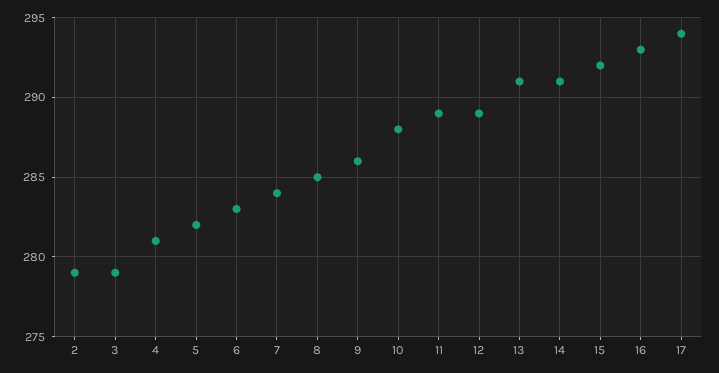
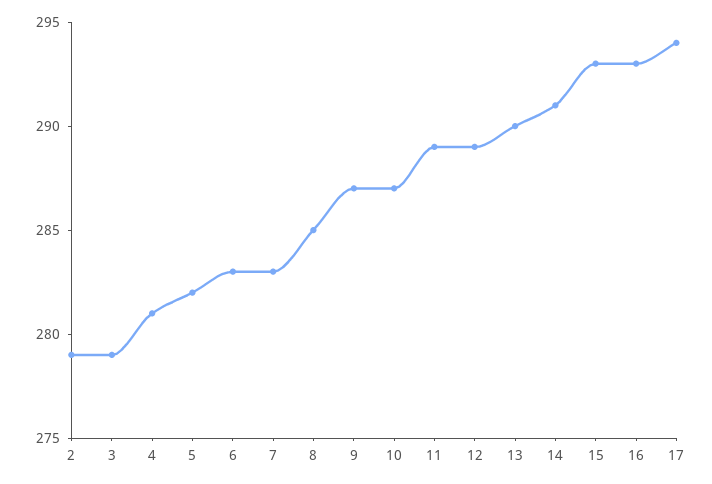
7: 284 -> 283
9: 286 -> 287
10: 288 -> 287
13: 291 -> 290
15: 292 -> 293

